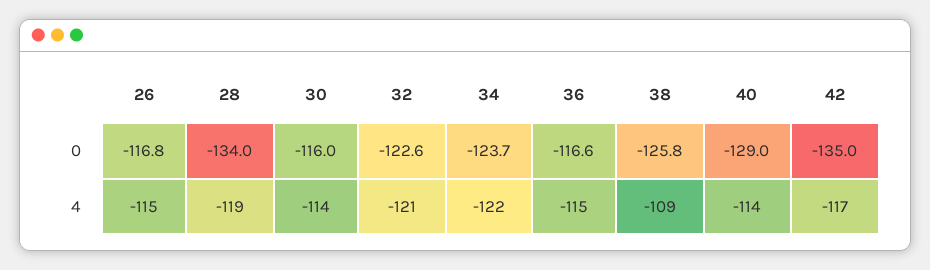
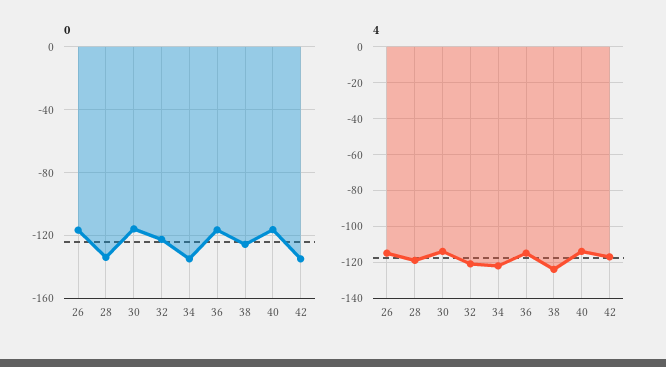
0, 34: -123.7 -> -135
0, 40: -129 -> -115
4, 38: -109 -> -125

